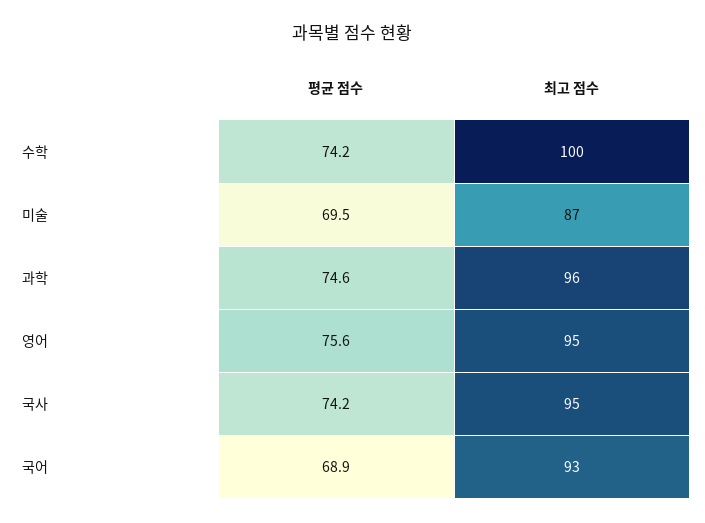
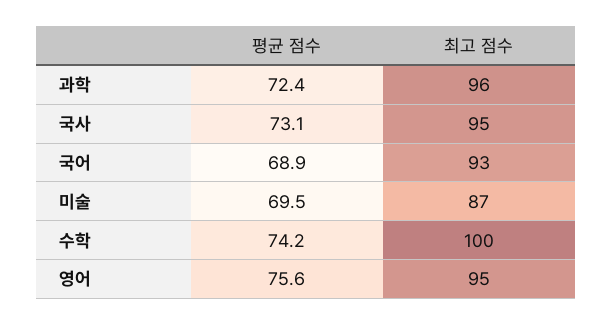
평균 점수, 과학: 74.6 -> 72.4
평균 점수, 국사: 74.2 -> 73.1

